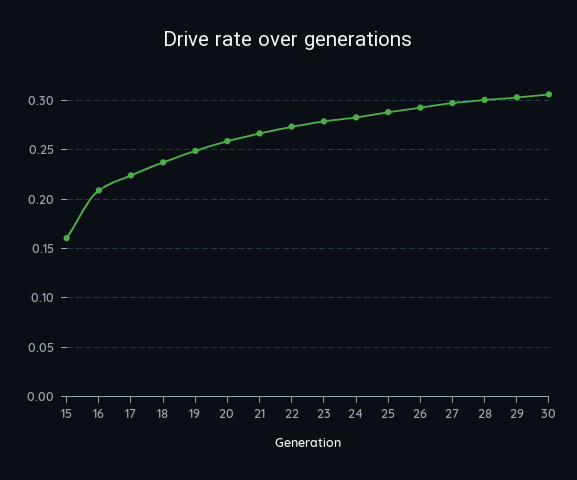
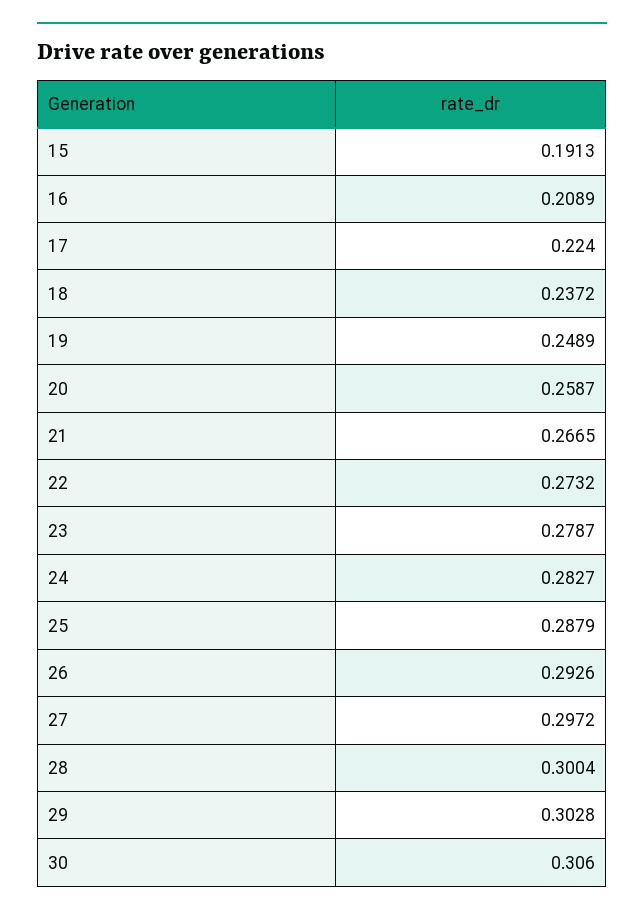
15: 0.16 -> 0.1913

